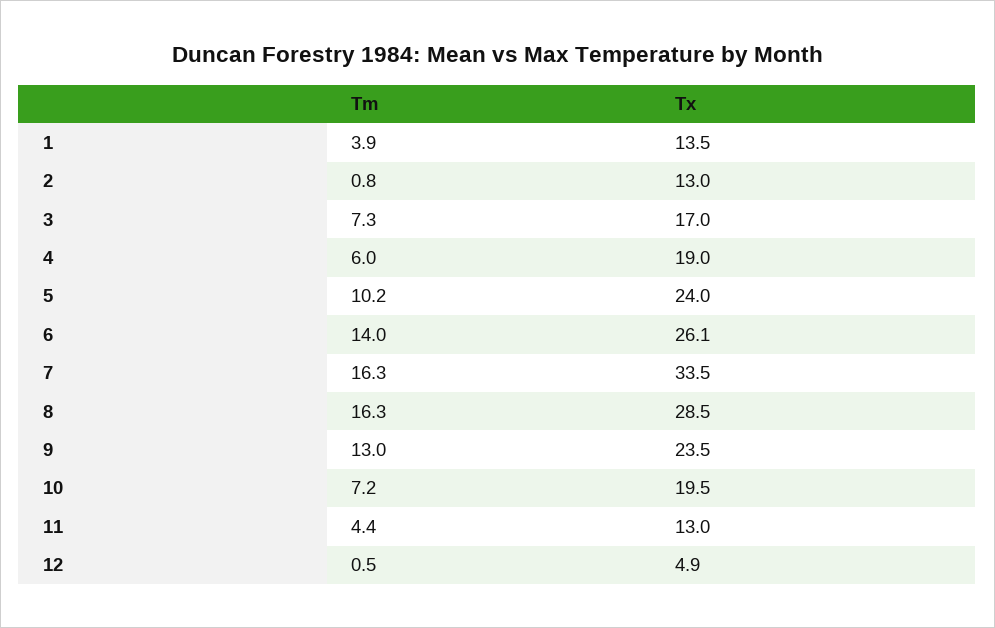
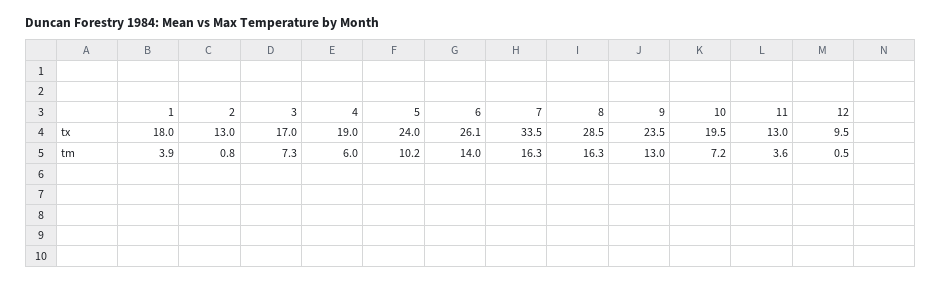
Tx, 1: 13.5 -> 18
Tm, 11: 4.4 -> 3.6
Tx, 12: 4.9 -> 9.5

